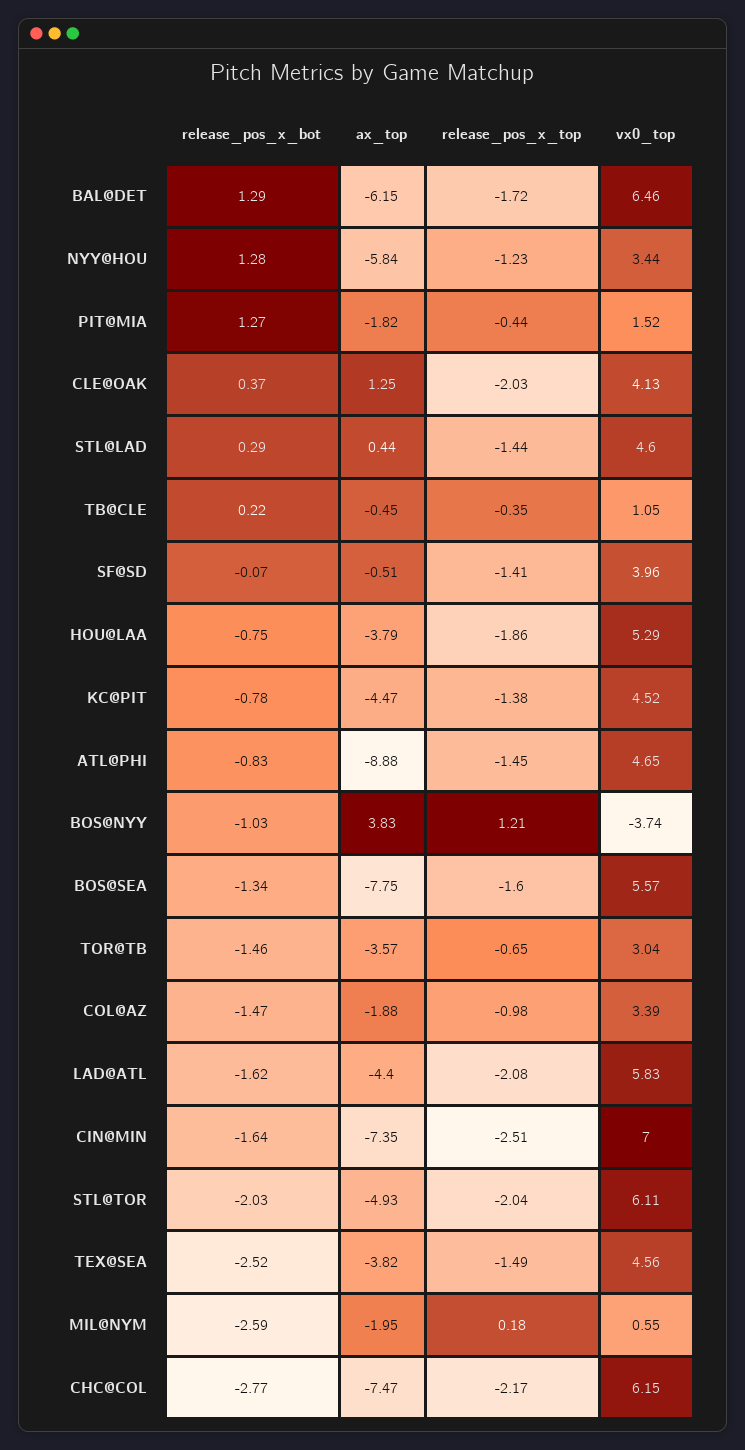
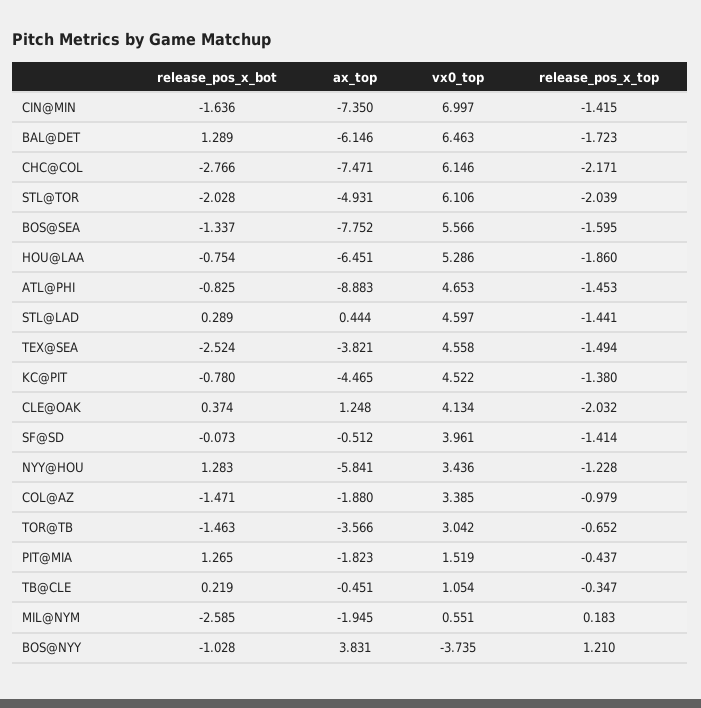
ax_top, HOU@LAA: -3.79 -> -6.451
release_pos_x_bot, LAD@ATL: -1.62 -> none
ax_top, LAD@ATL: -4.4 -> none
release_pos_x_top, LAD@ATL: -2.08 -> none
vx0_top, LAD@ATL: 5.83 -> none
release_pos_x_top, CIN@MIN: -2.51 -> -1.415

